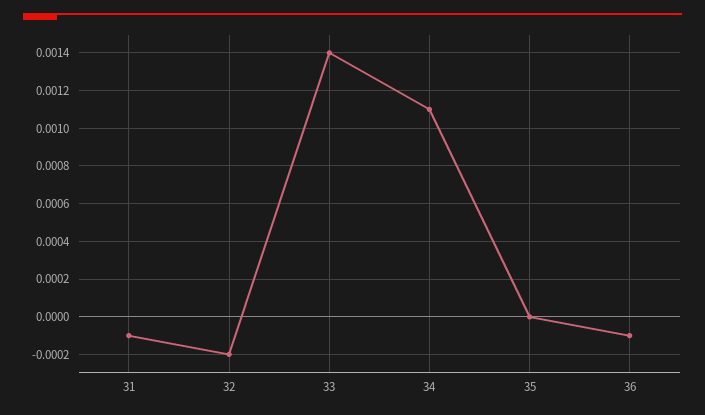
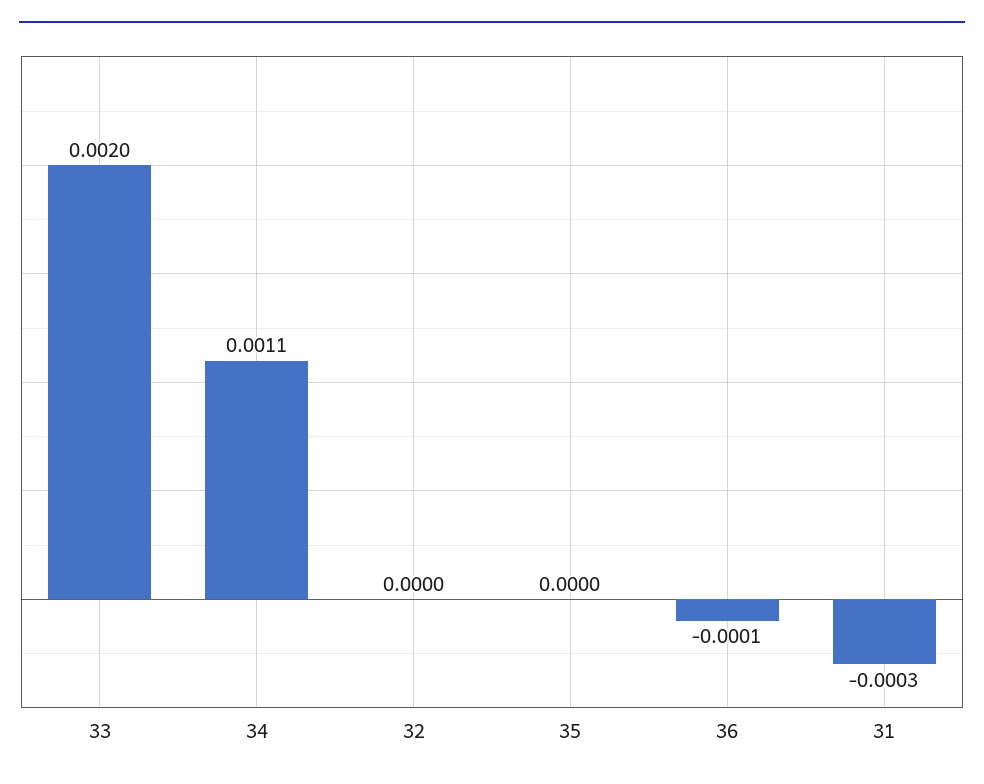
31: -0.0001 -> -0.0003
32: -0.0002 -> 0
33: 0.0014 -> 0.002

